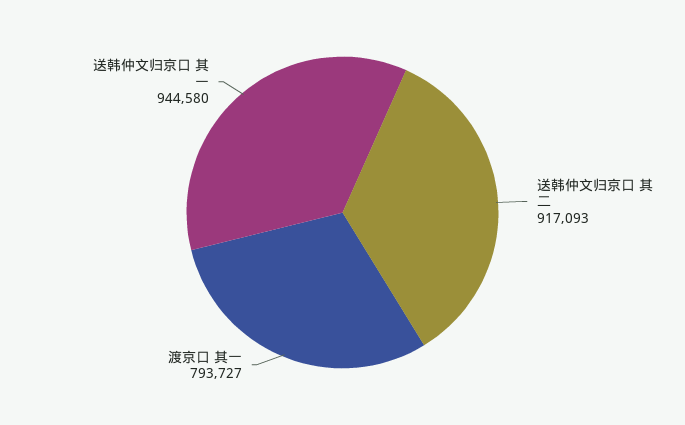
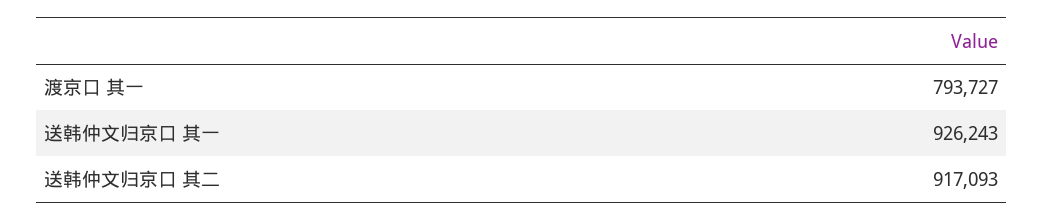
送韩仲文归京口 其一: 944580 -> 926243

